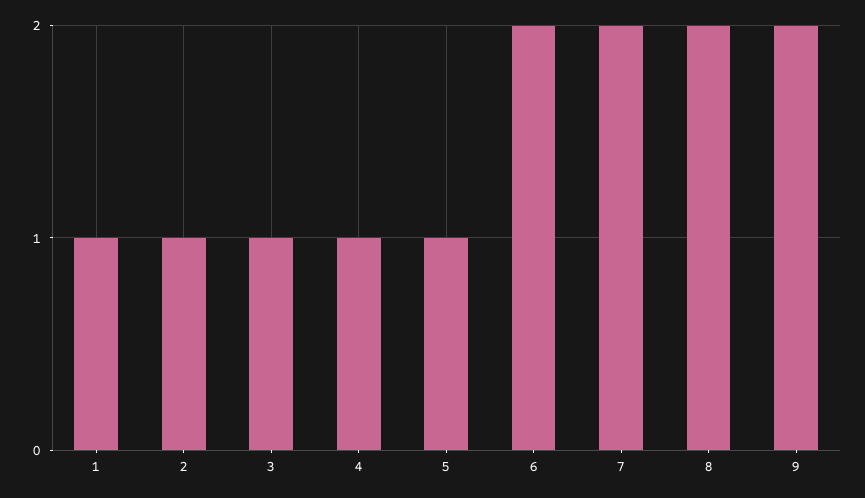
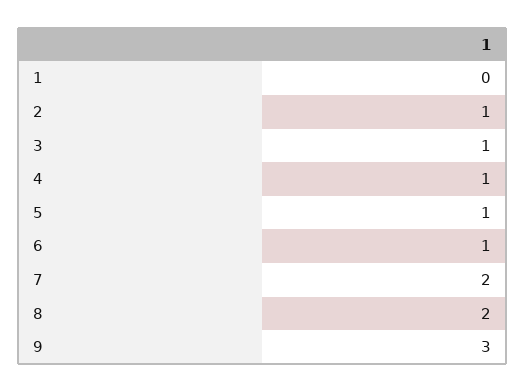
1: 1 -> 0
6: 2 -> 1
9: 2 -> 3

